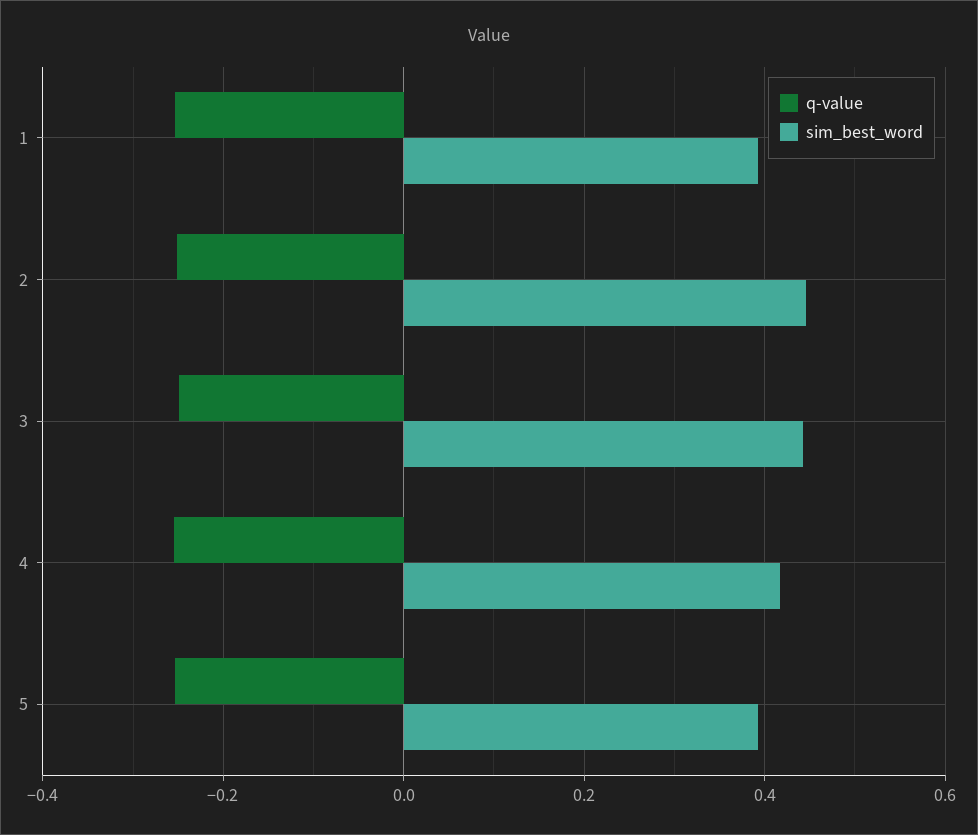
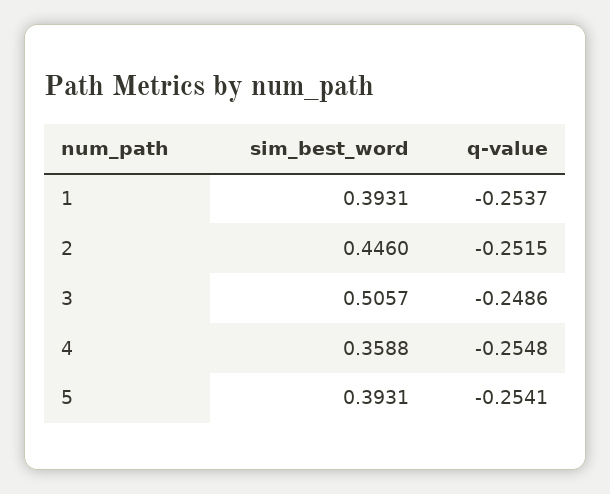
sim_best_word, 3: 0.44 -> 0.5057
sim_best_word, 4: 0.42 -> 0.3588

